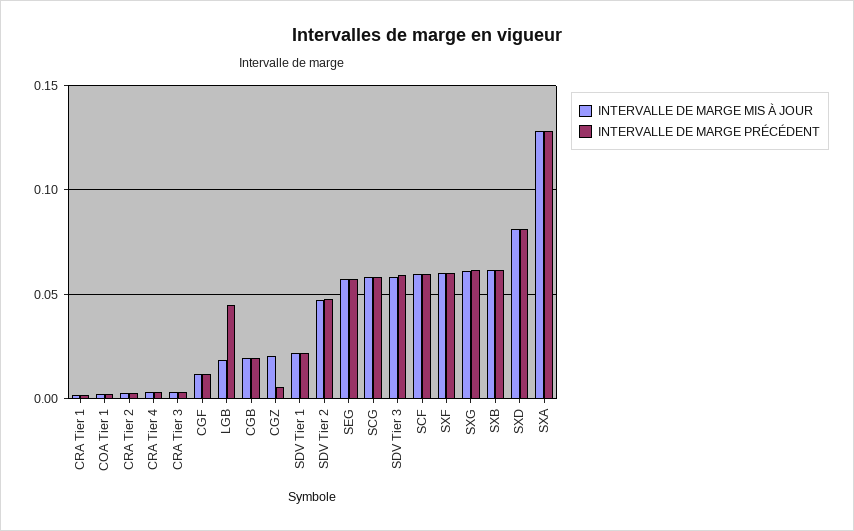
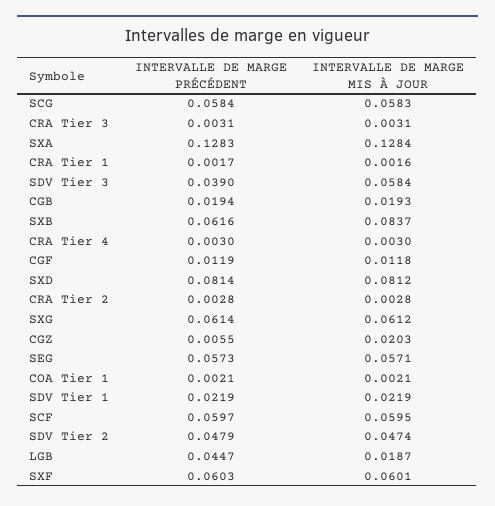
INTERVALLE DE MARGE PRÉCÉDENT, SDV Tier 3: 0.06 -> 0.039
INTERVALLE DE MARGE MIS À JOUR, SXB: 0.06 -> 0.0837

